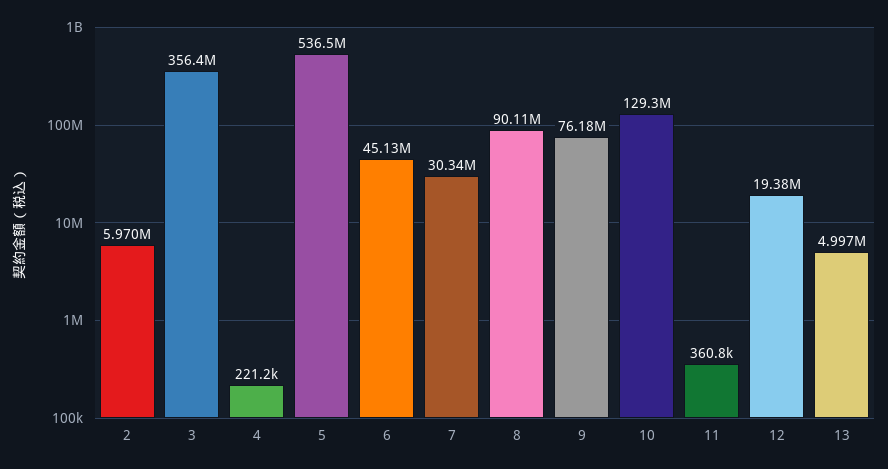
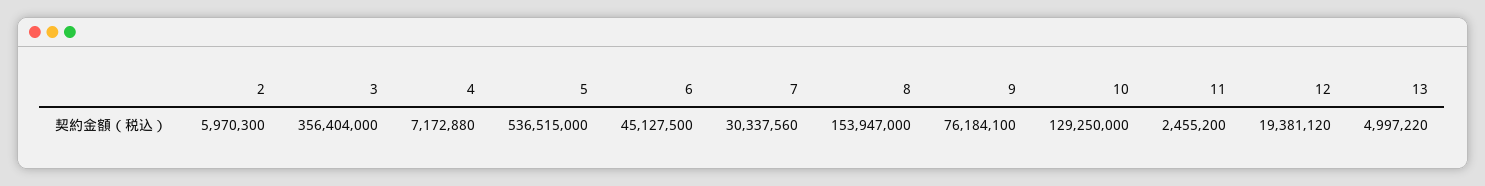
4: 221200 -> 7172880
8: 90110000 -> 153947000
11: 360800 -> 2455200

